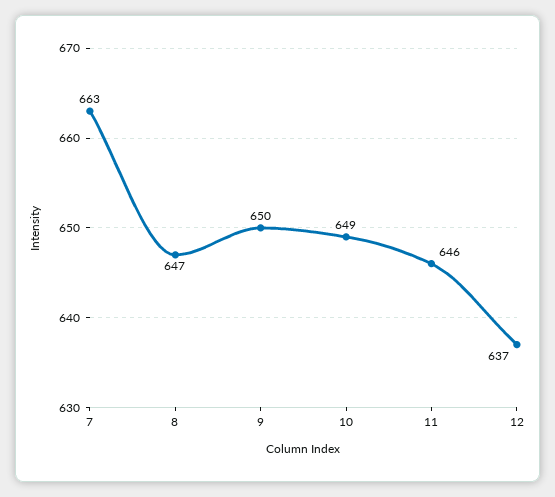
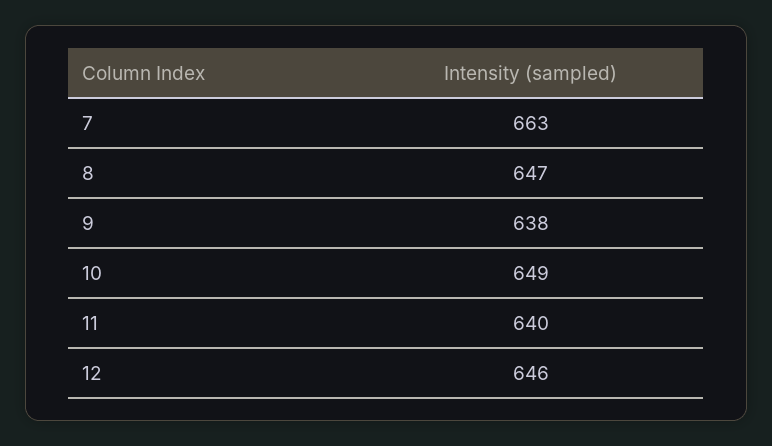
9: 650 -> 638
11: 646 -> 640
12: 637 -> 646

